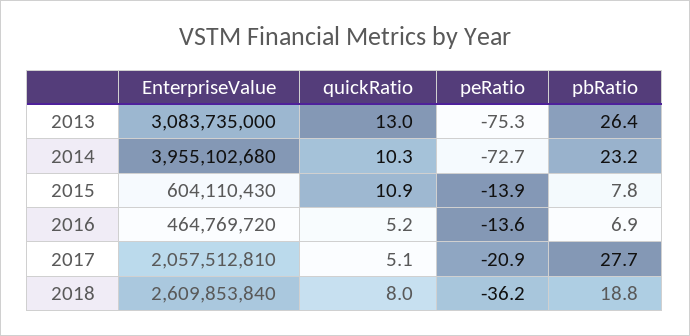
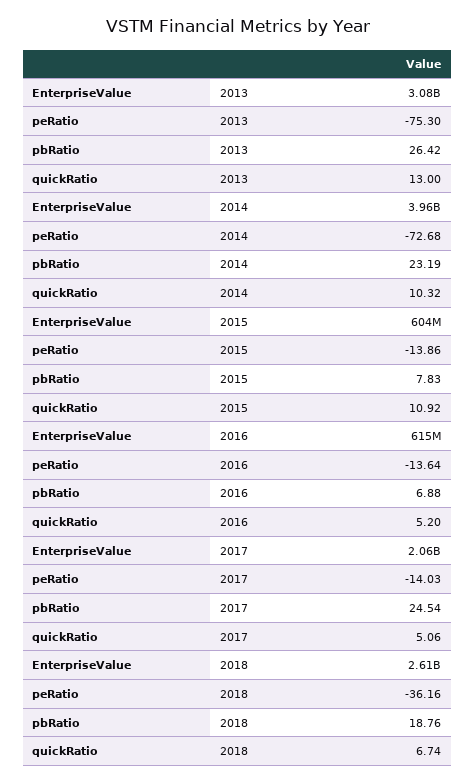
EnterpriseValue, 2016: 464769720 -> 615000000
peRatio, 2017: -20.9 -> -14.03
pbRatio, 2017: 27.7 -> 24.54
quickRatio, 2018: 8 -> 6.74

